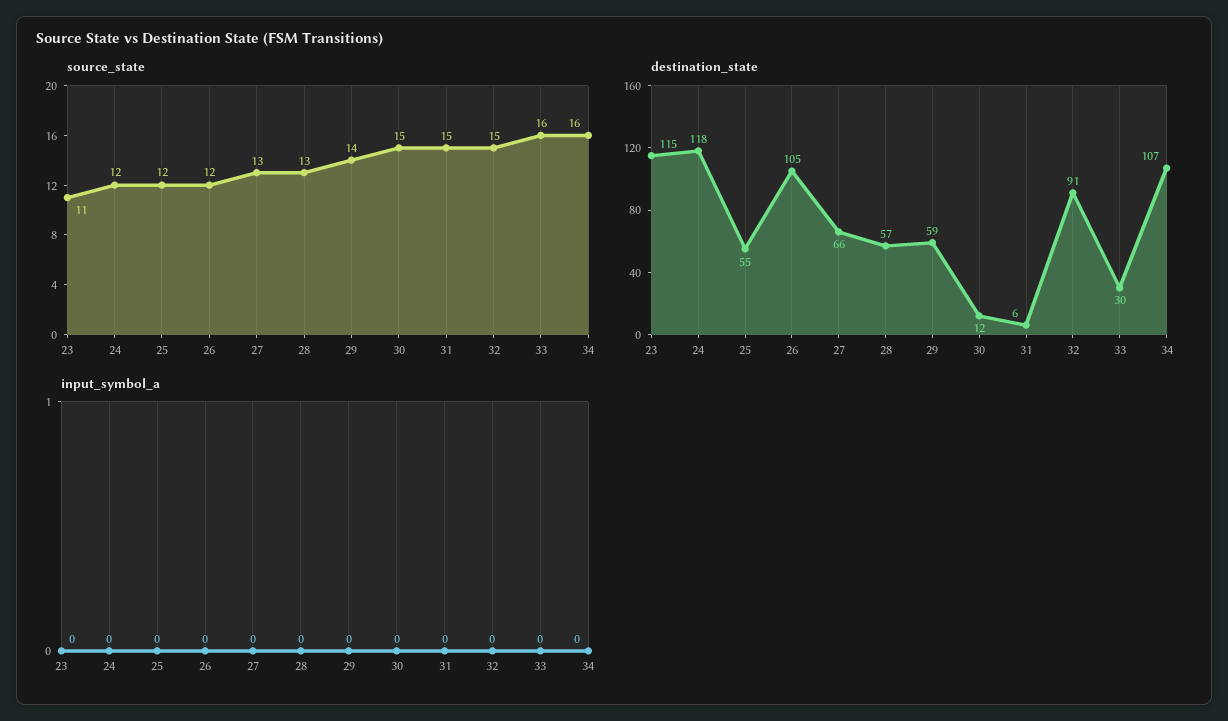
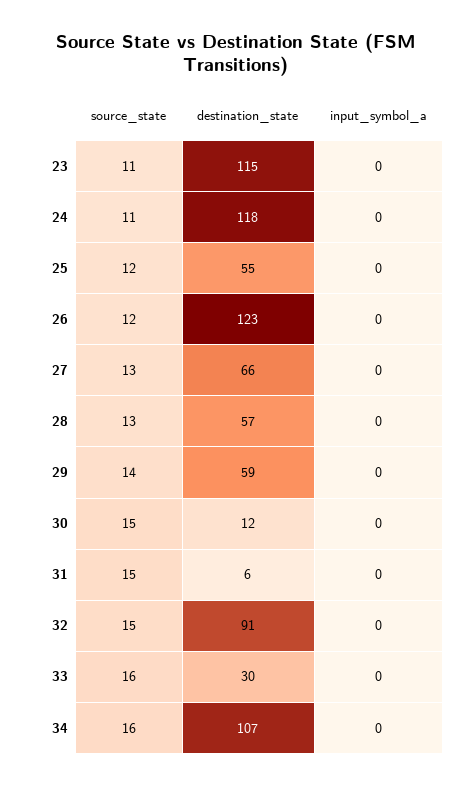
source_state, 24: 12 -> 11
destination_state, 26: 105 -> 123

